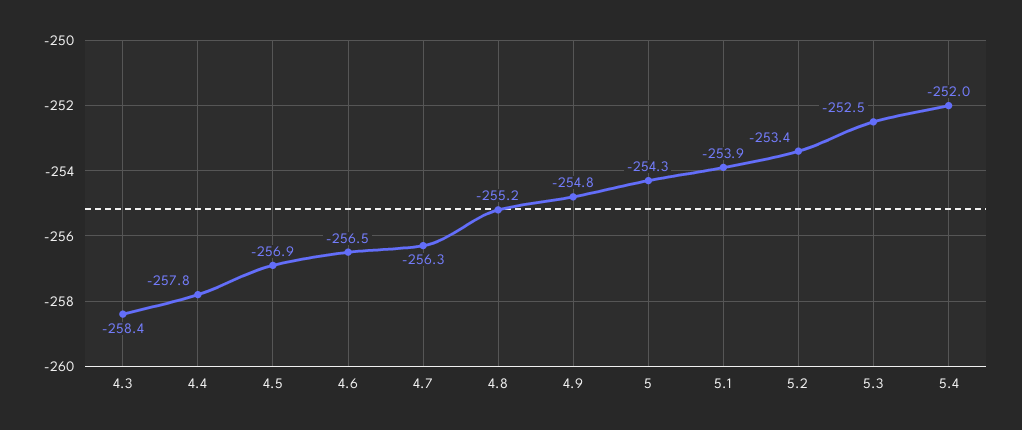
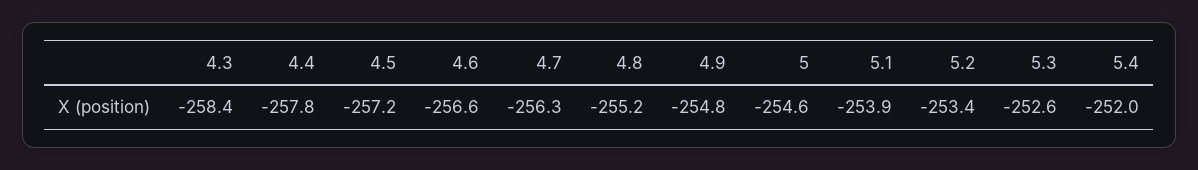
4.5: -256.9 -> -257.2
4.6: -256.5 -> -256.6
5: -254.3 -> -254.6
5.3: -252.5 -> -252.6

